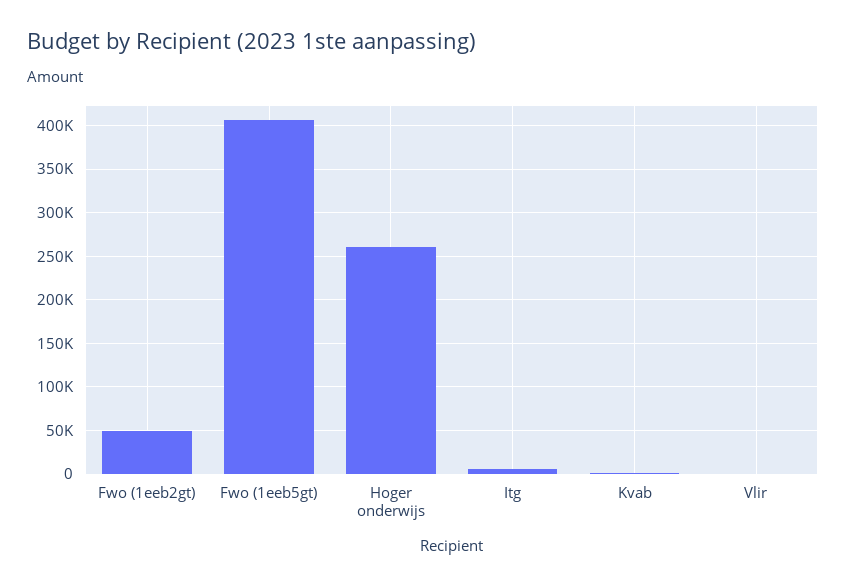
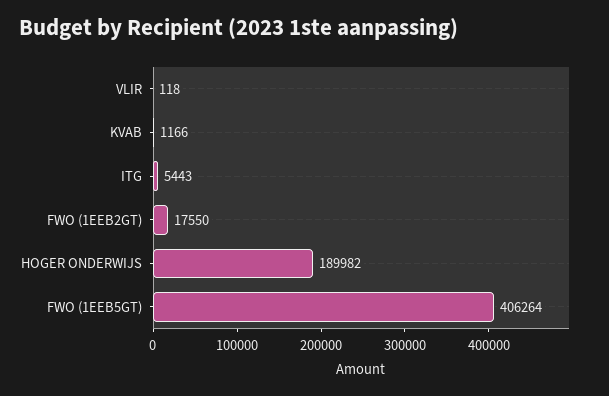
Fwo (1eeb2gt): 50000 -> 17550
Hoger onderwijs: 260000 -> 189982

